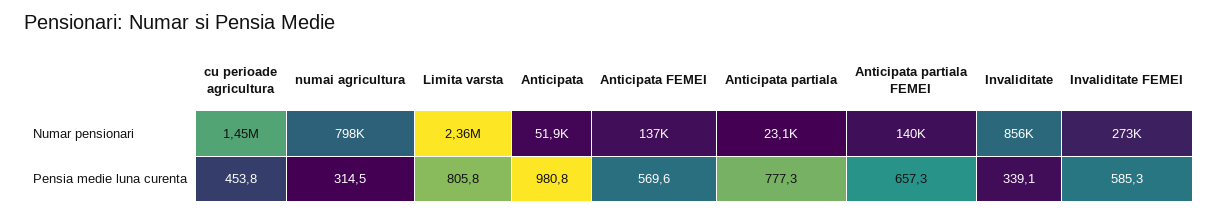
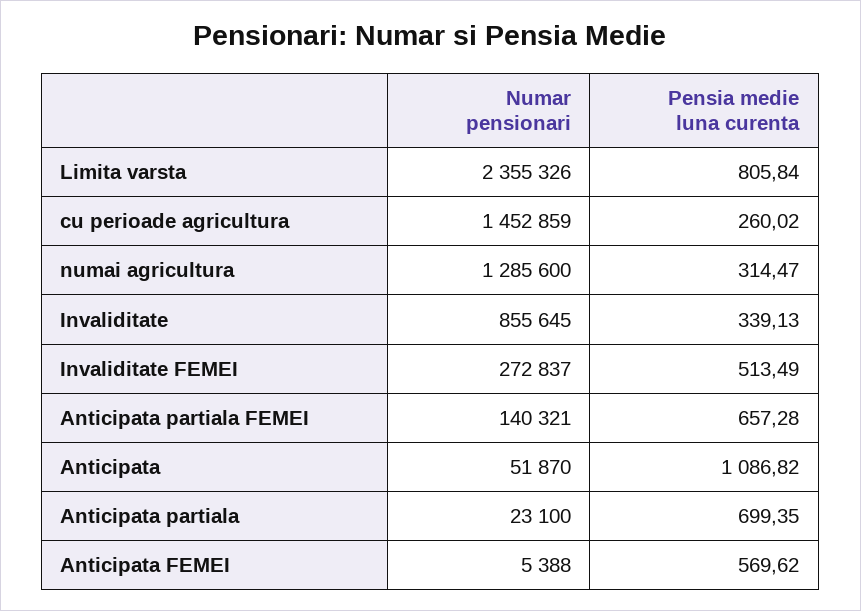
numai agricultura, Numar pensionari: 798000 -> 1285600
Anticipata FEMEI, Numar pensionari: 137000 -> 5388
cu perioade agricultura, Pensia medie luna curenta: 453.8 -> 260.02
Anticipata, Pensia medie luna curenta: 980.8 -> 1086.82
Anticipata partiala, Pensia medie luna curenta: 777.3 -> 699.35
Invaliditate FEMEI, Pensia medie luna curenta: 585.3 -> 513.49

